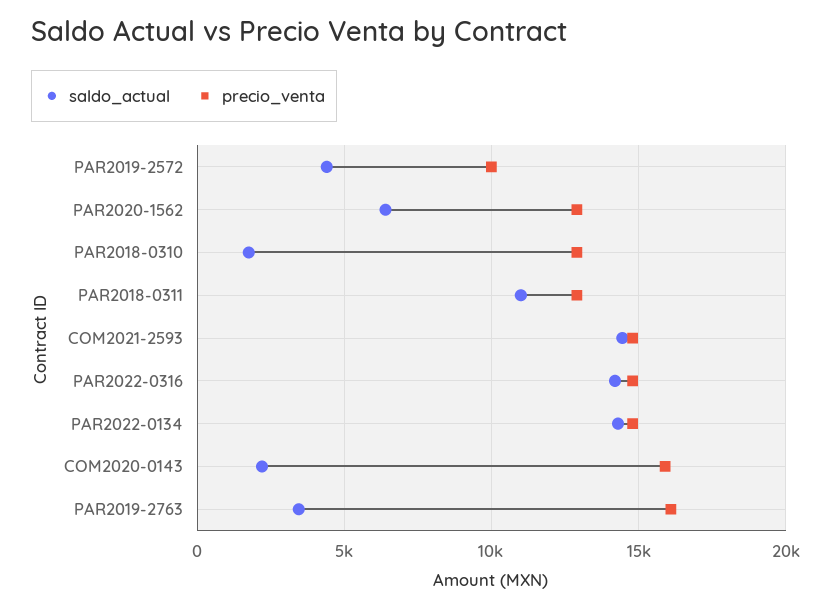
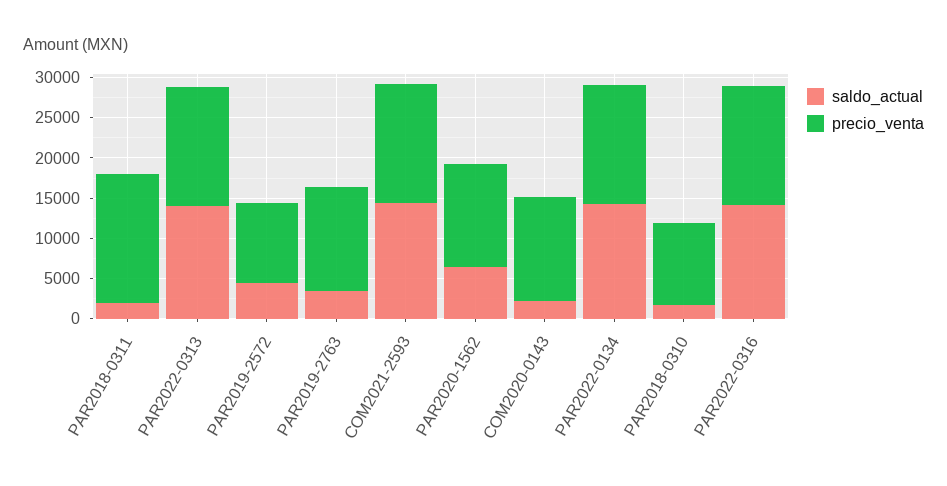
precio_venta, PAR2018-0310: 13000 -> 10000
saldo_actual, PAR2018-0311: 11000 -> 2000
precio_venta, PAR2018-0311: 13000 -> 16000
precio_venta, COM2020-0143: 16000 -> 13000
precio_venta, PAR2019-2763: 16000 -> 13000
saldo_actual, PAR2022-0313: none -> 14000
precio_venta, PAR2022-0313: none -> 15000

